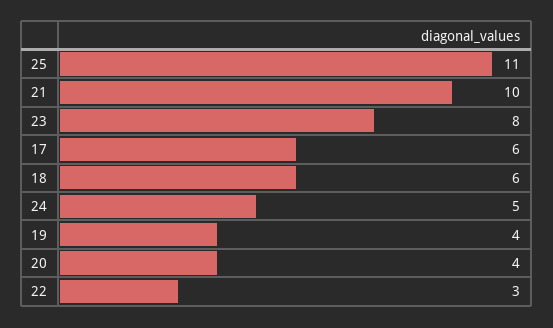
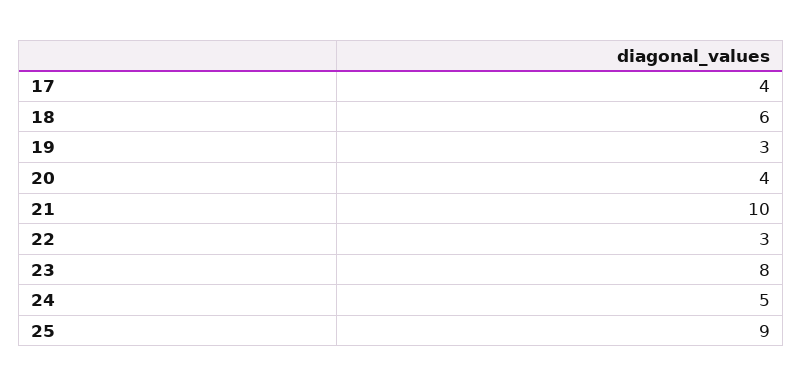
25: 11 -> 9
17: 6 -> 4
19: 4 -> 3

